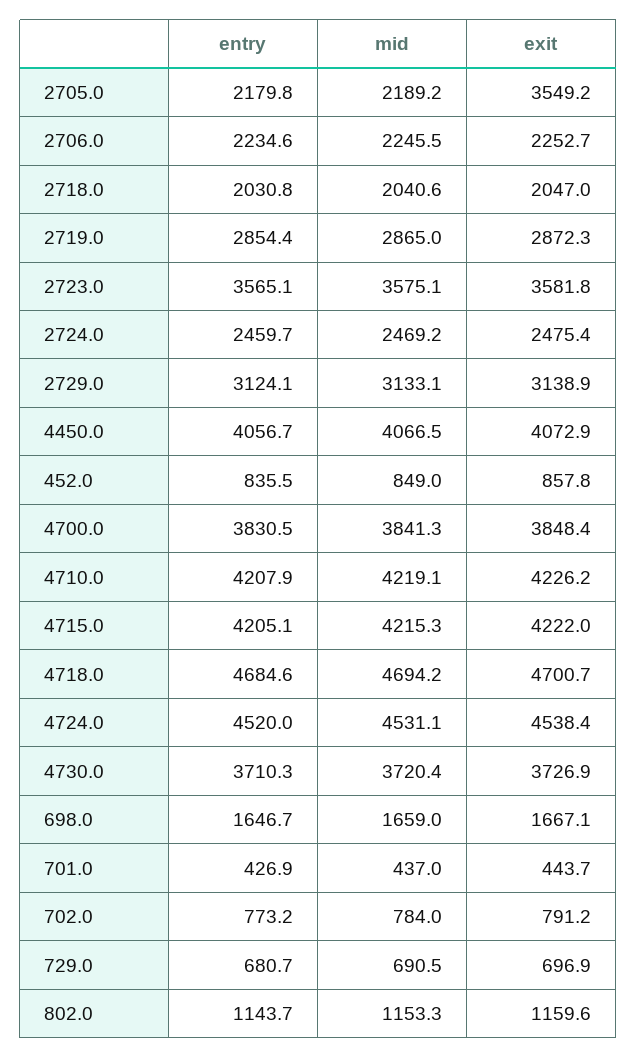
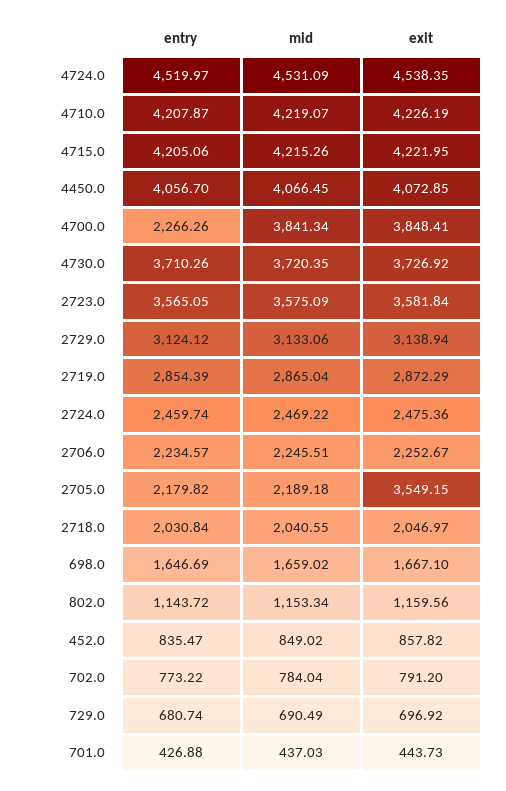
entry, 4700.0: 3830.5 -> 2266.26
entry, 4718.0: 4684.6 -> none
mid, 4718.0: 4694.2 -> none
exit, 4718.0: 4700.7 -> none

